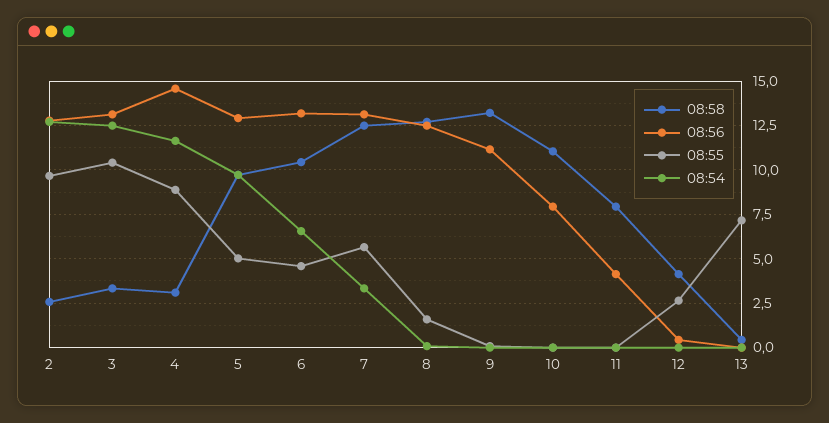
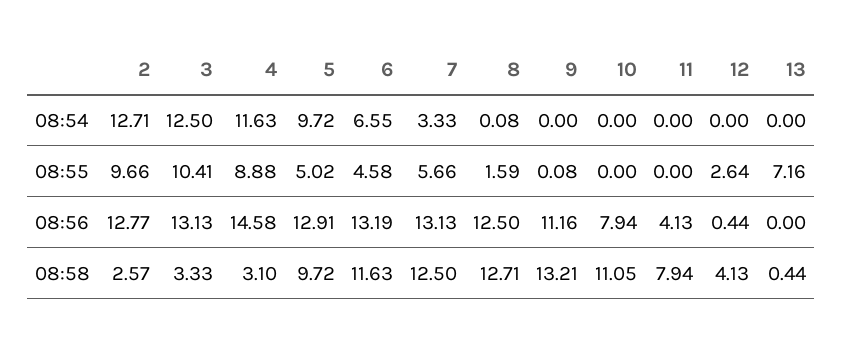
08:58, 6: 10.5 -> 11.63

